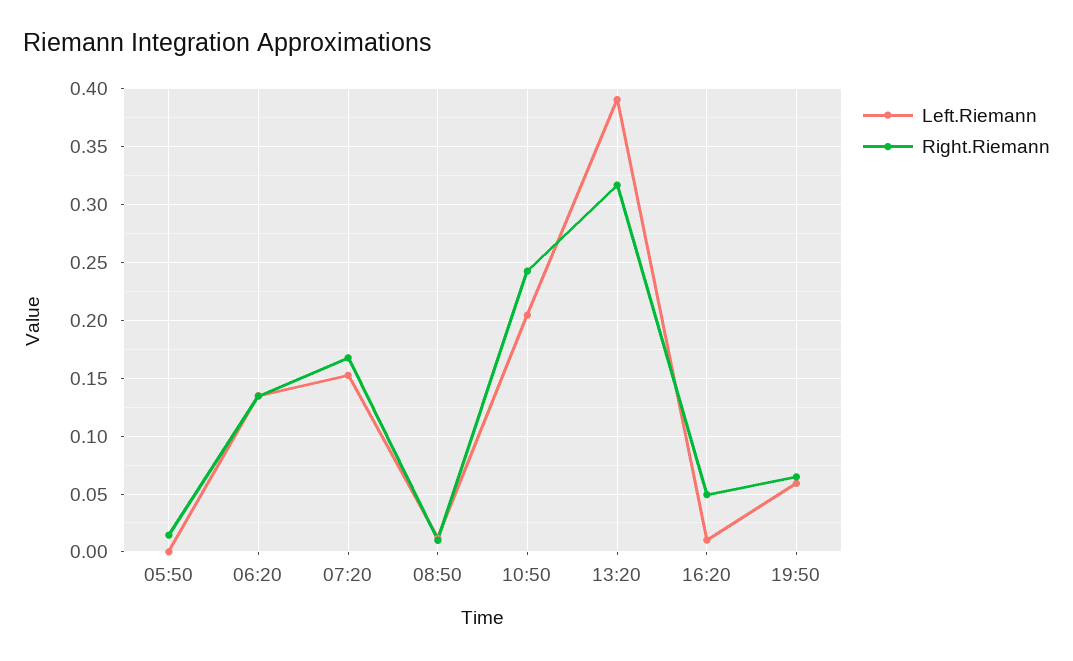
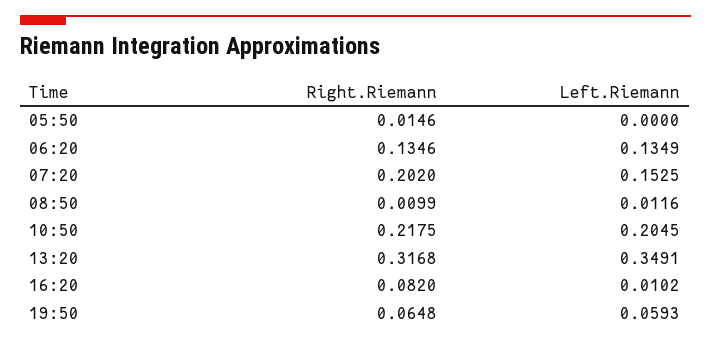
Right.Riemann, 07:20: 0.17 -> 0.202
Right.Riemann, 10:50: 0.24 -> 0.2175
Left.Riemann, 13:20: 0.39 -> 0.3491
Right.Riemann, 16:20: 0.05 -> 0.082

